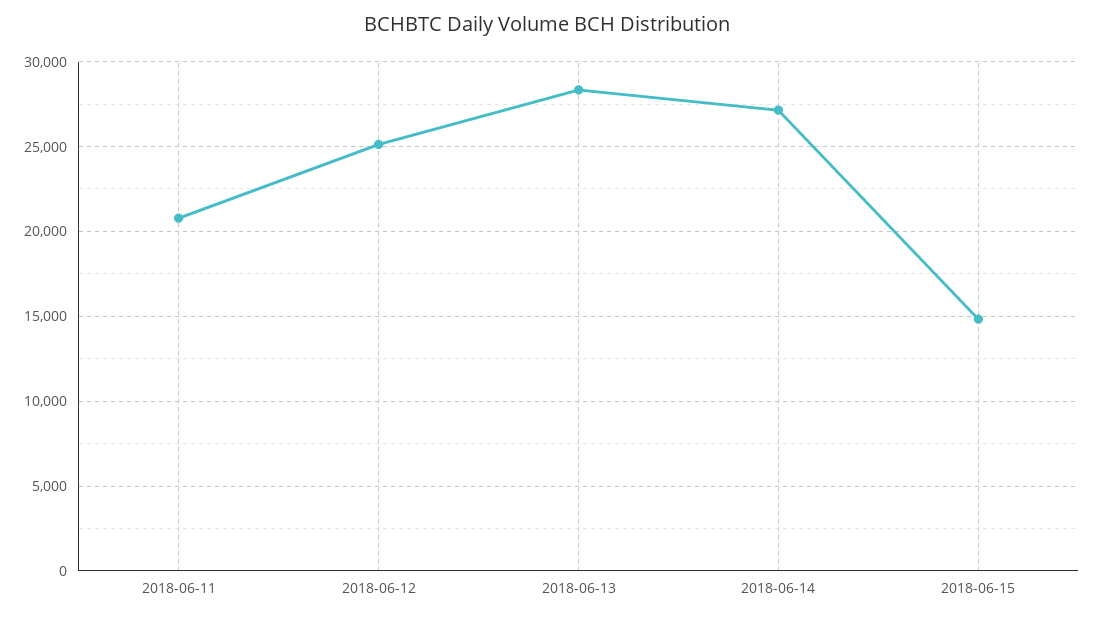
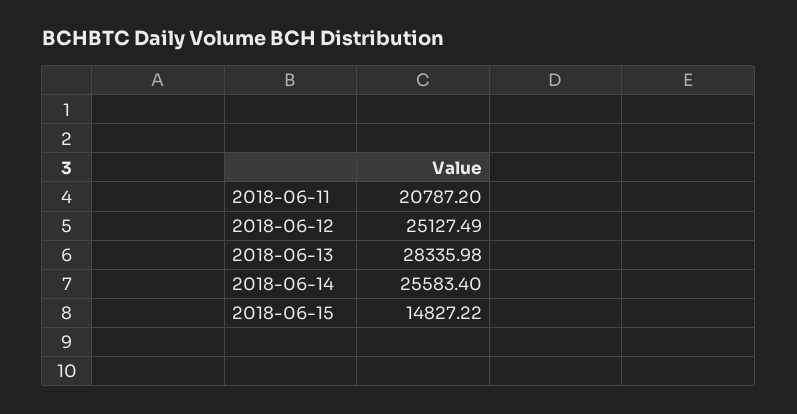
2018-06-14: 27000 -> 25583.4

